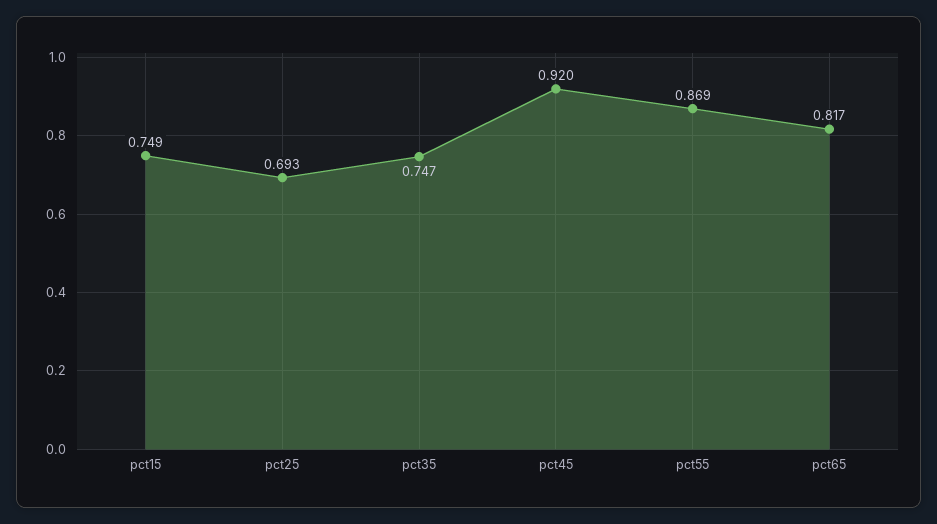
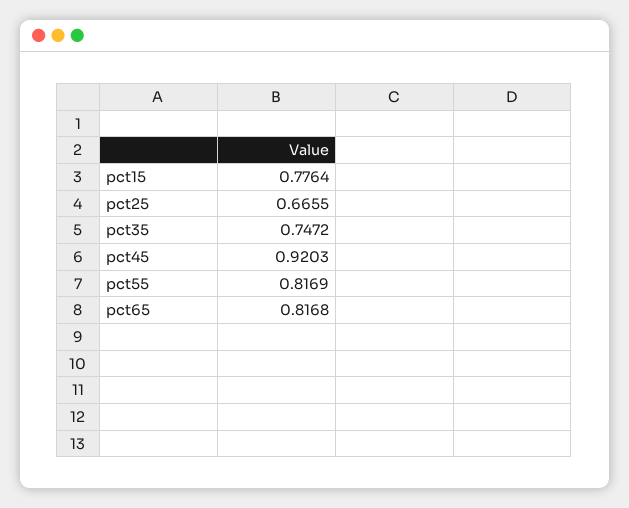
pct15: 0.749 -> 0.7764
pct25: 0.693 -> 0.6655
pct55: 0.869 -> 0.8169

